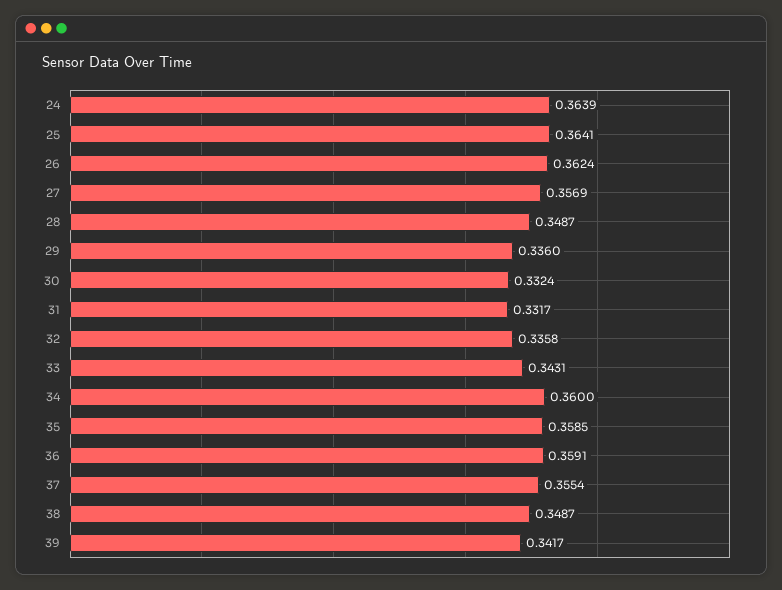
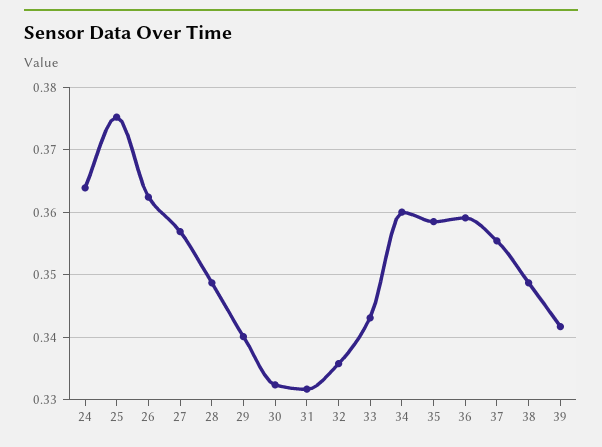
25: 0.3641 -> 0.375
29: 0.336 -> 0.34

